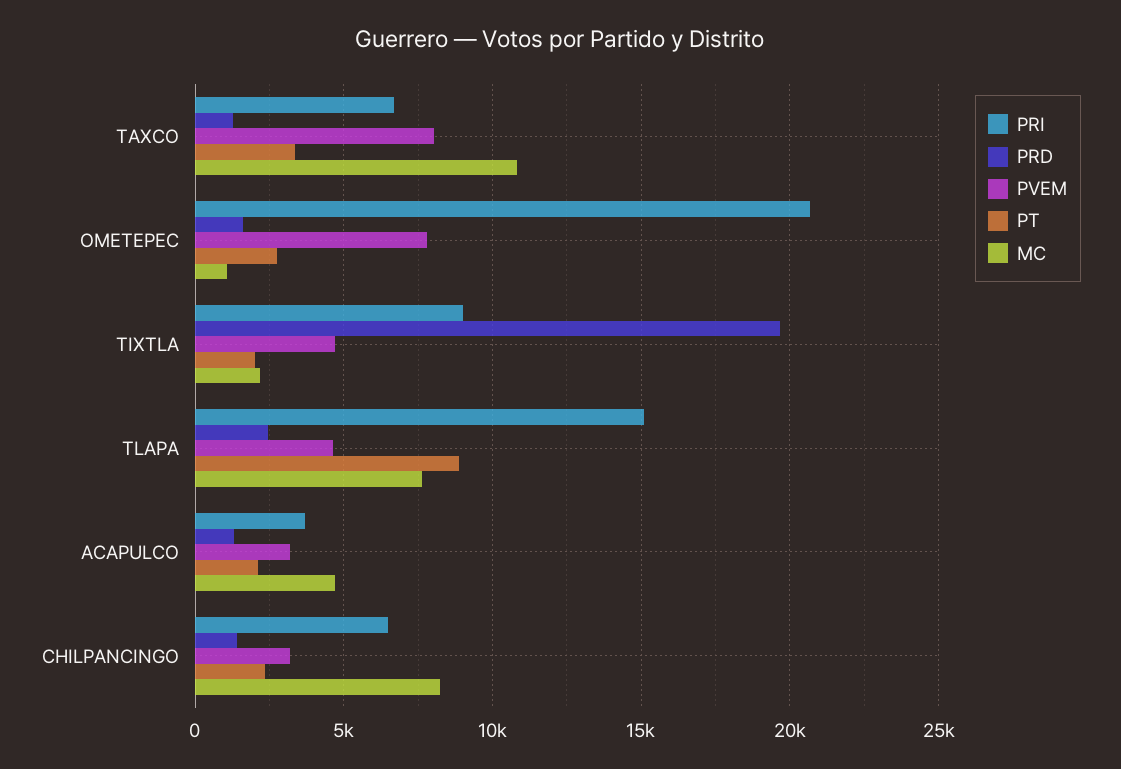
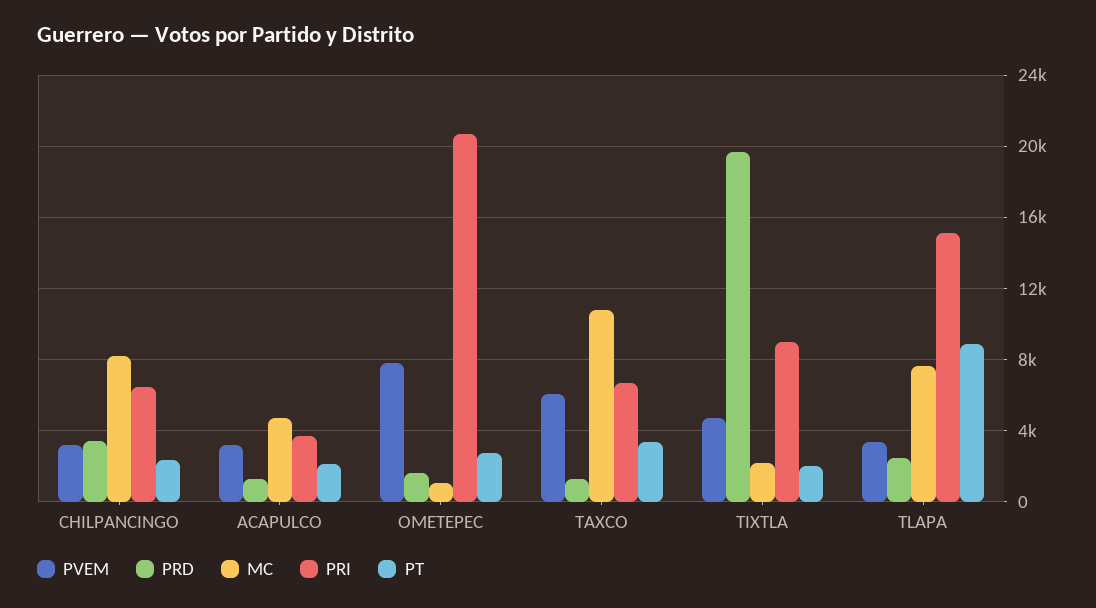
PVEM, TAXCO: 8000 -> 6000
PVEM, TLAPA: 4500 -> 3500
PRD, CHILPANCINGO: 1500 -> 3500

